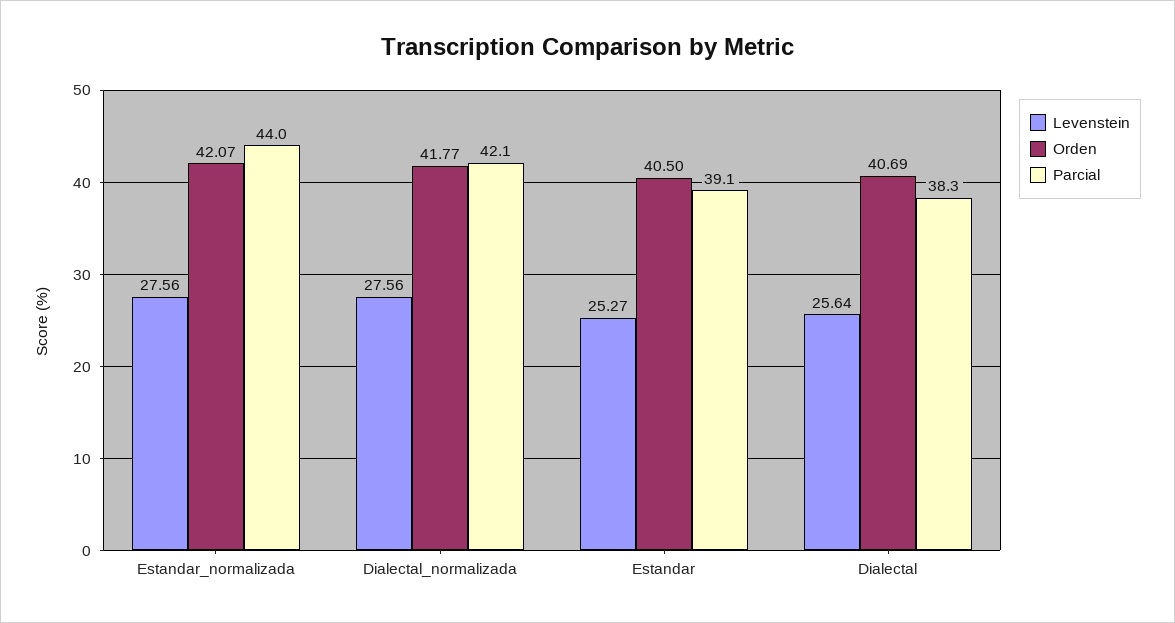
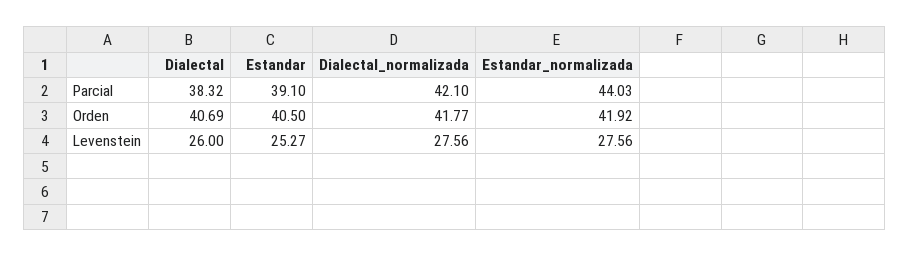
Orden, Estandar_normalizada: 42.07 -> 41.92
Levenstein, Dialectal: 25.64 -> 26

